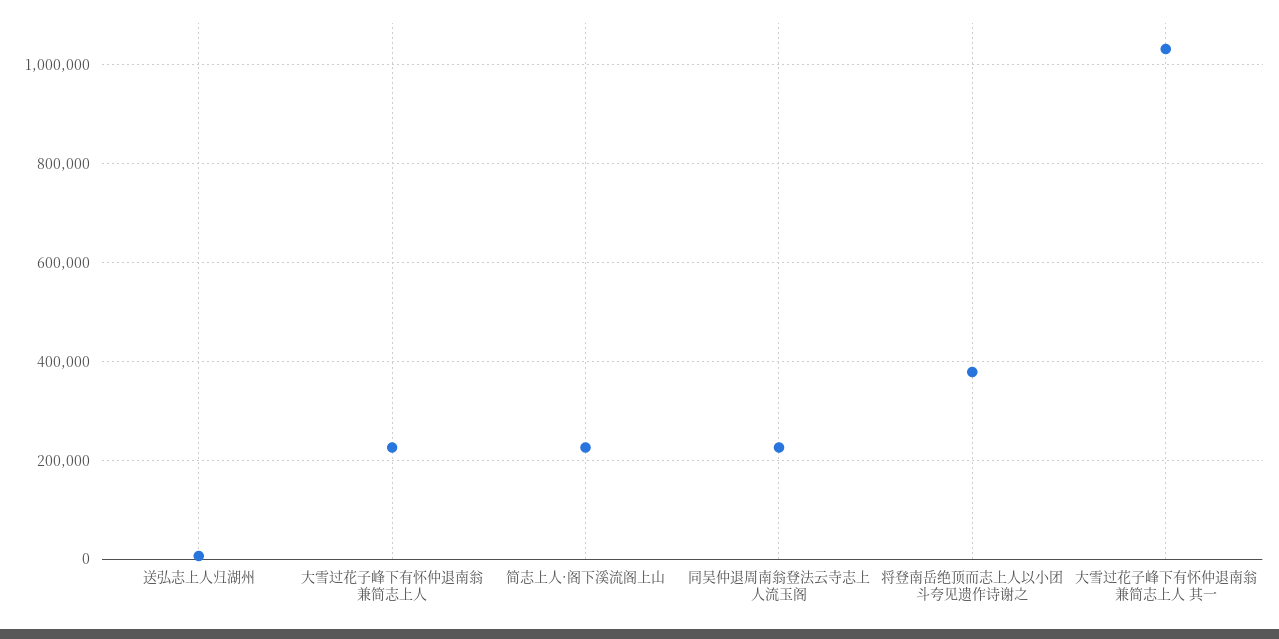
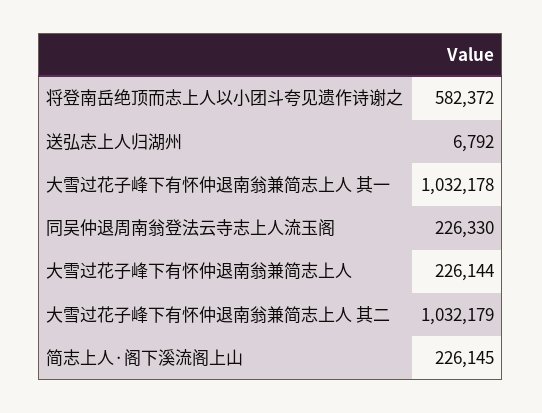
将登南岳绝顶而志上人以小团斗夸见遗作诗谢之: 380000 -> 582372
大雪过花子峰下有怀仲退南翁兼简志上人 其二: none -> 1032179

